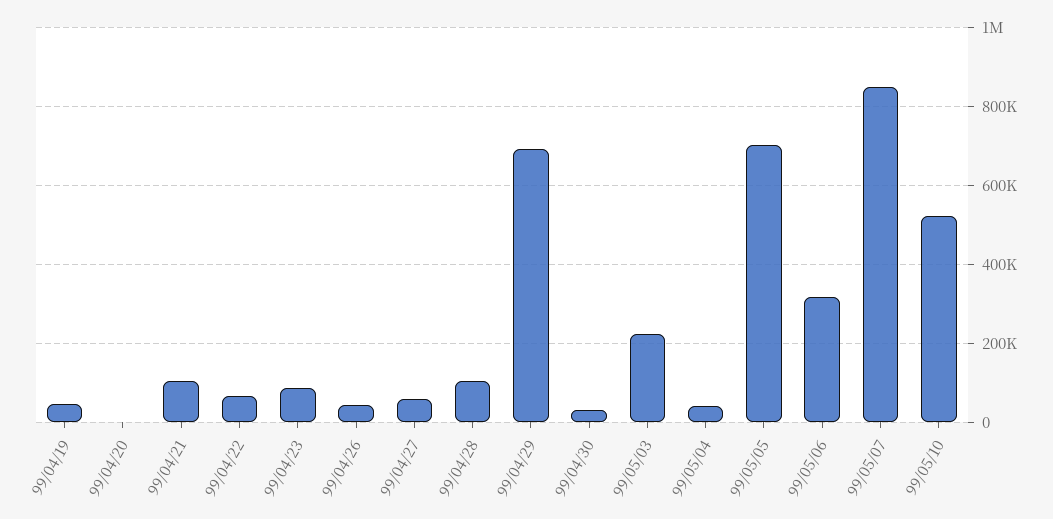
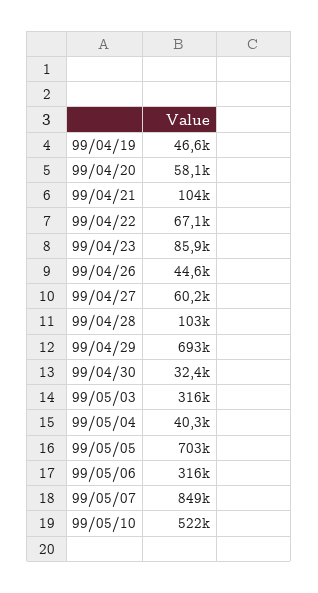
99/04/20: 0 -> 58100
99/05/03: 220000 -> 316000

